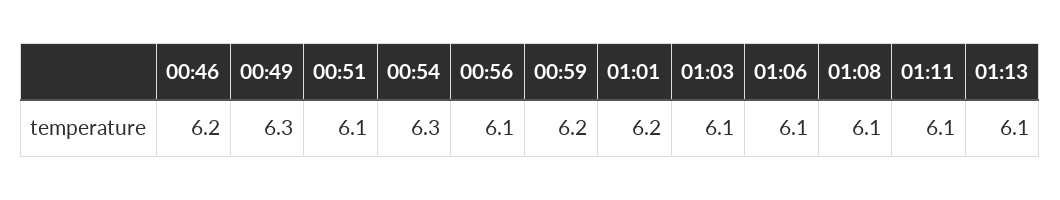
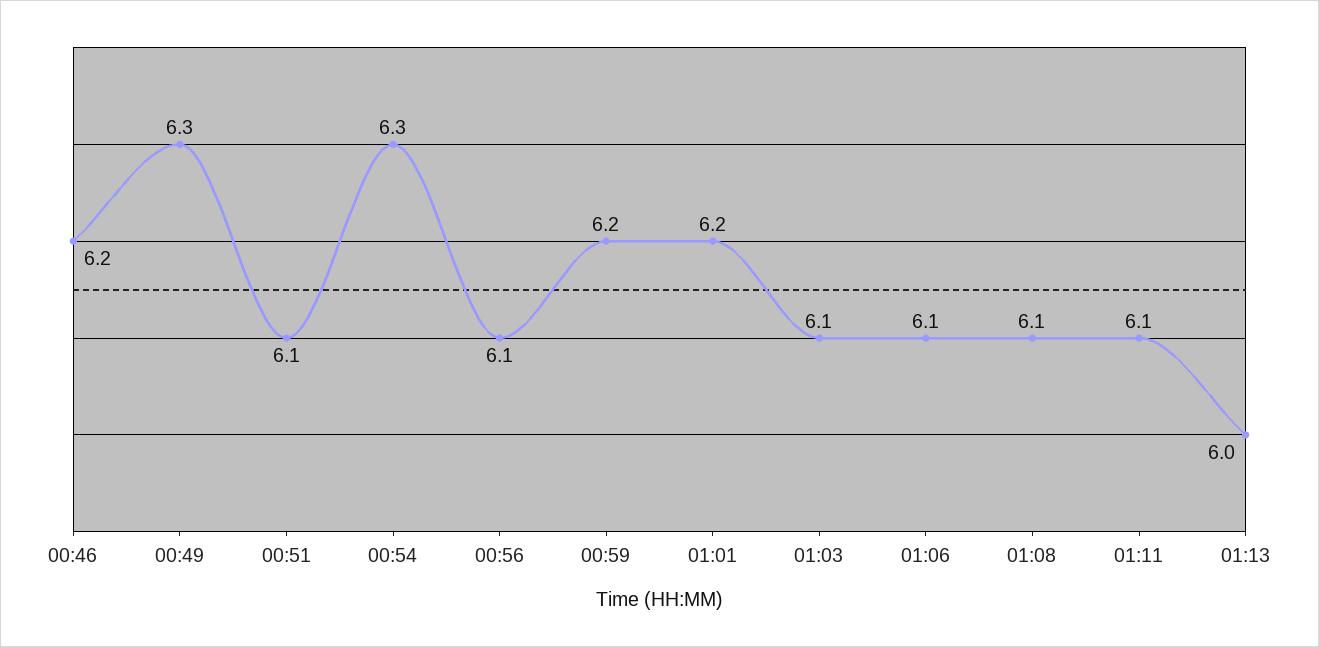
01:13: 6.1 -> 6

